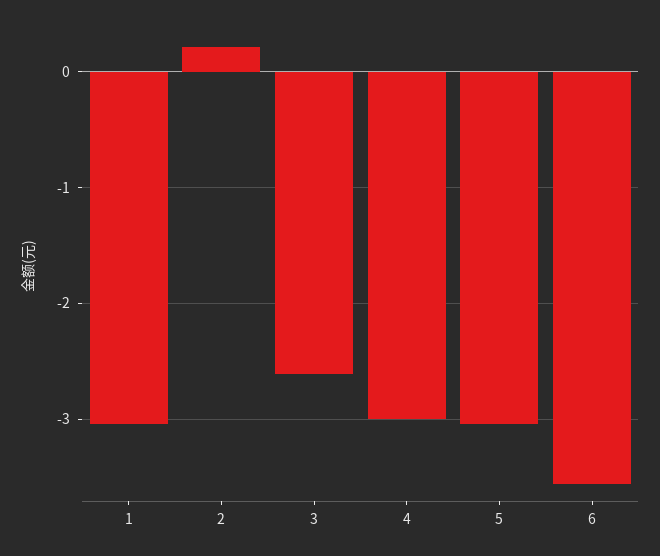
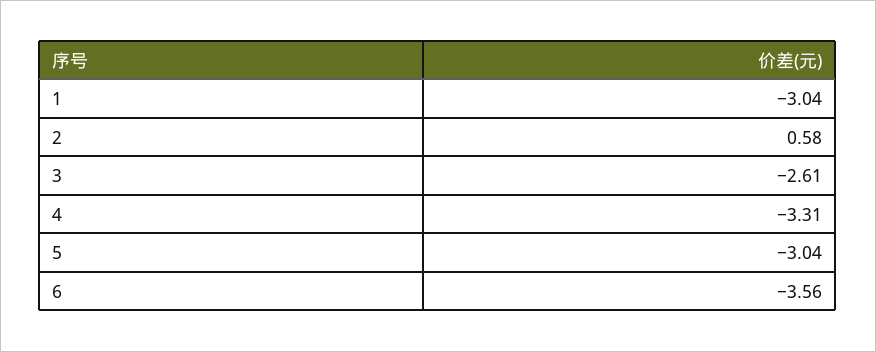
2: 0.2 -> 0.58
4: -3 -> -3.31

